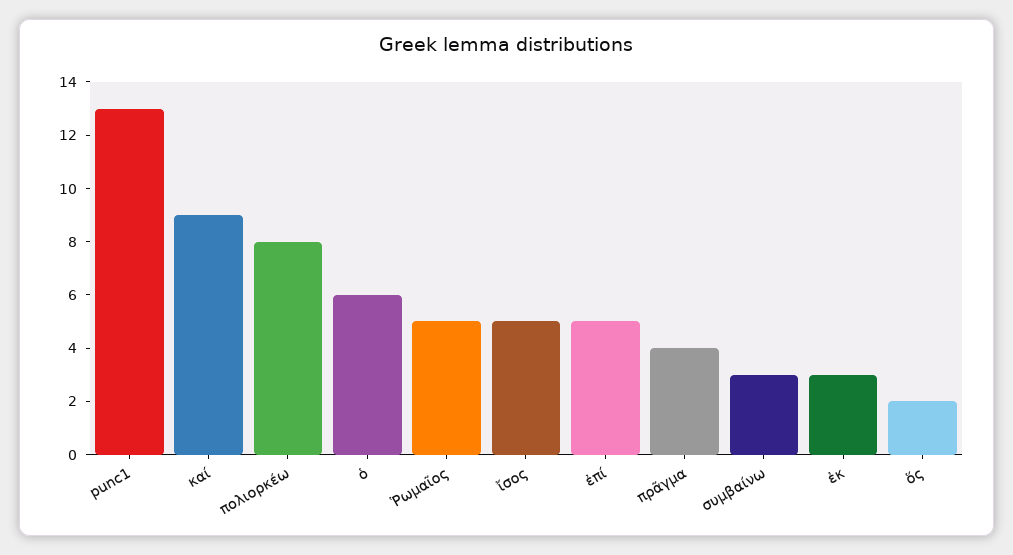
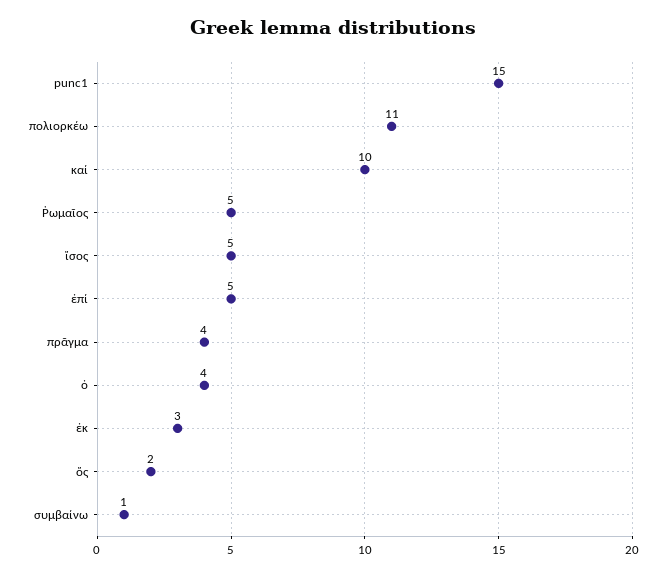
punc1: 13 -> 15
καί: 9 -> 10
πολιορκέω: 8 -> 11
ὁ: 6 -> 4
συμβαίνω: 3 -> 1

